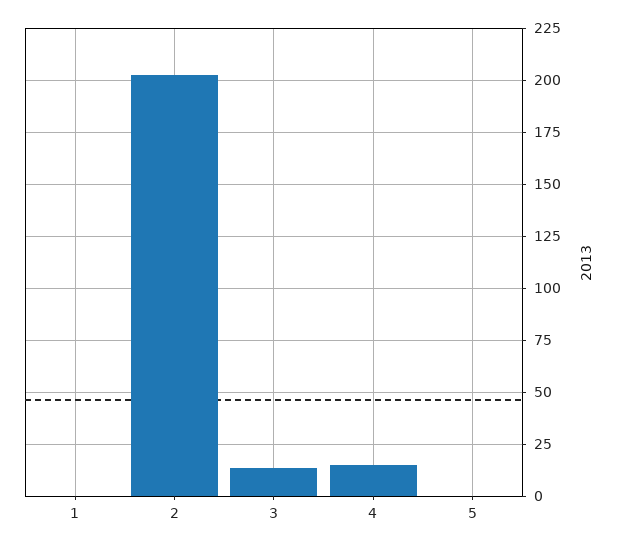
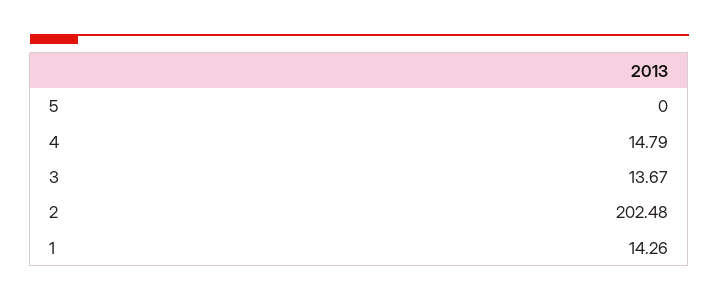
1: 0 -> 14.26

